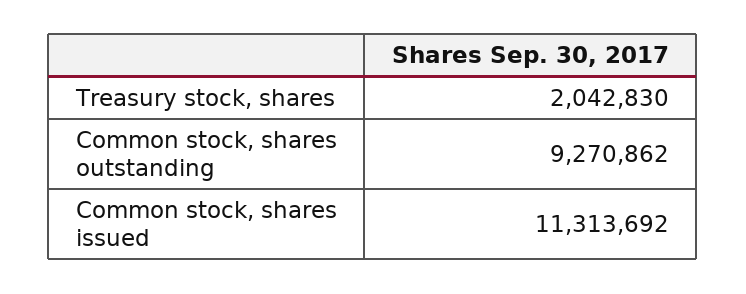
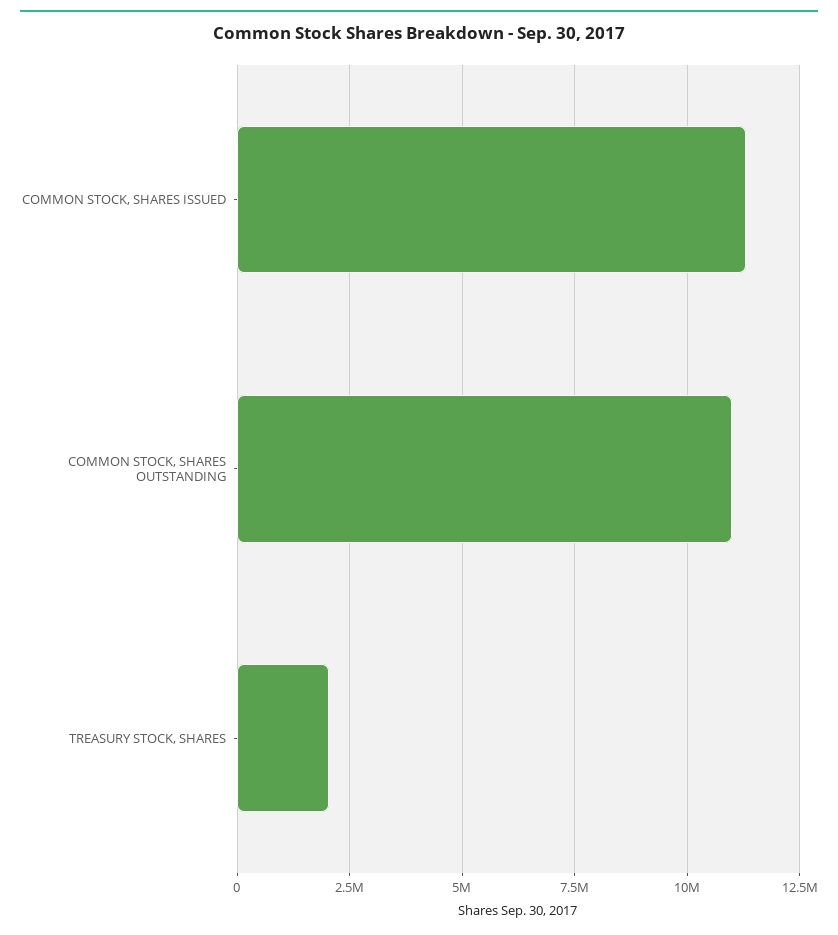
Common stock, shares outstanding: 9270862 -> 11000000

